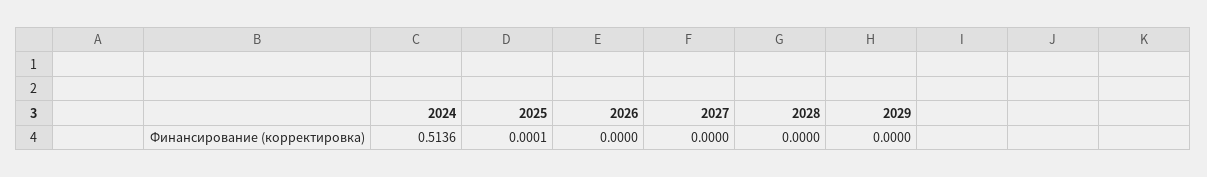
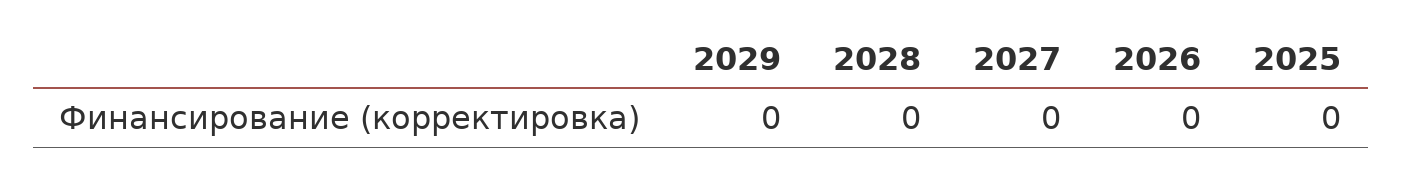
2024: 0.5136 -> none
2025: 0.0001 -> 0

